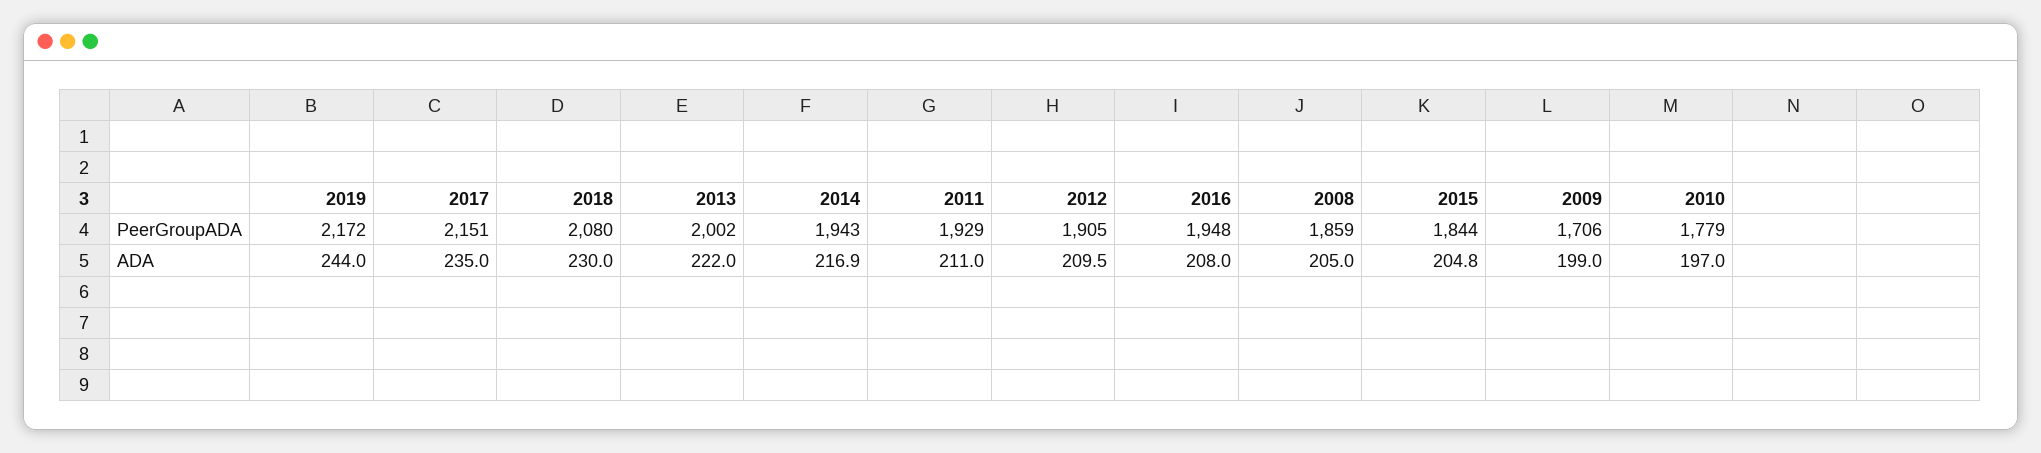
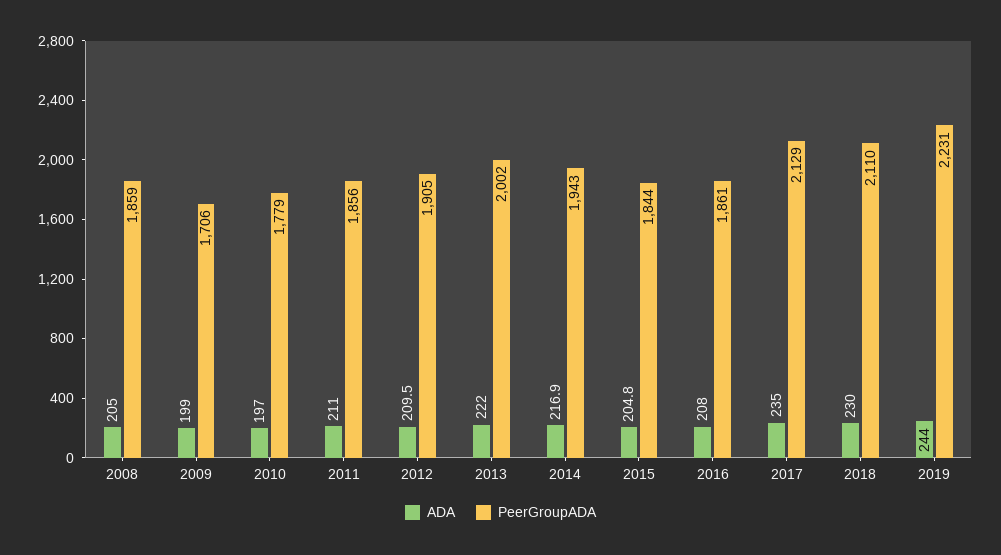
PeerGroupADA, 2019: 2172 -> 2231
PeerGroupADA, 2017: 2151 -> 2129
PeerGroupADA, 2018: 2080 -> 2110
PeerGroupADA, 2011: 1929 -> 1856
PeerGroupADA, 2016: 1948 -> 1861

